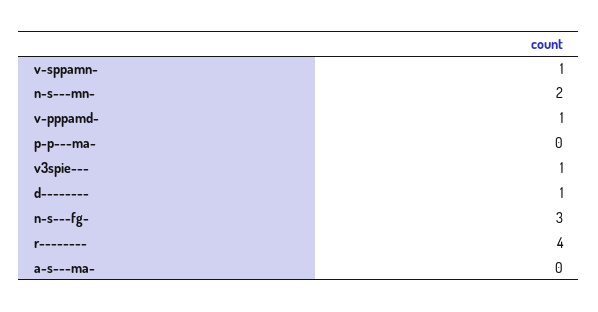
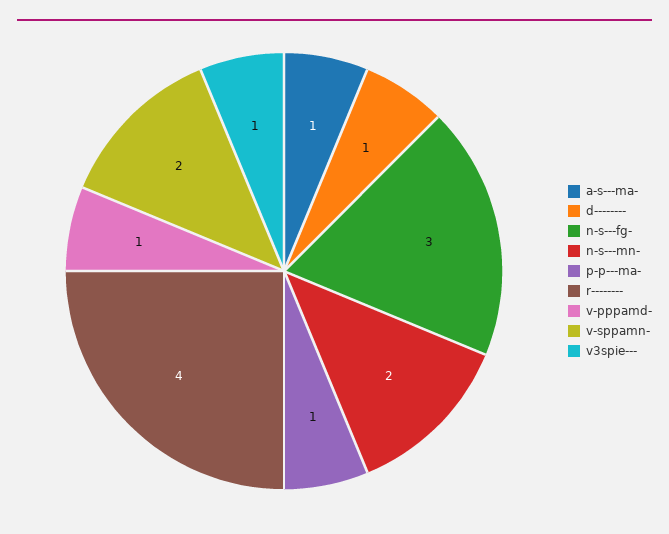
v-sppamn-: 1 -> 2
p-p---ma-: 0 -> 1
a-s---ma-: 0 -> 1

